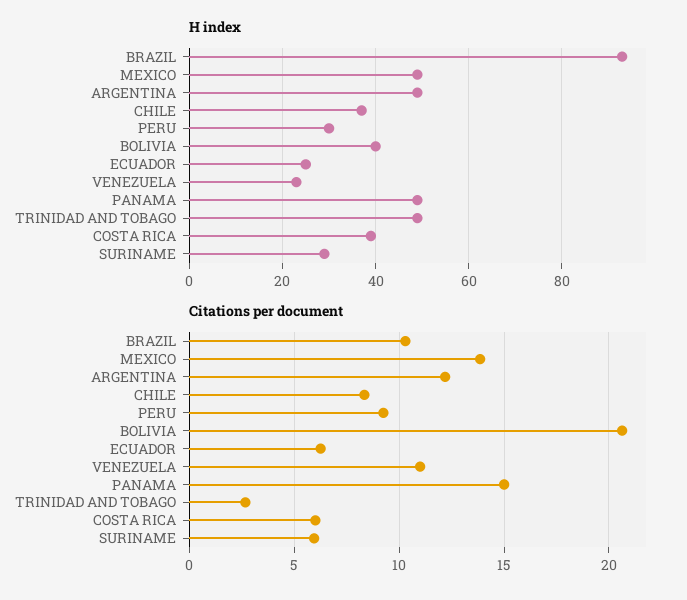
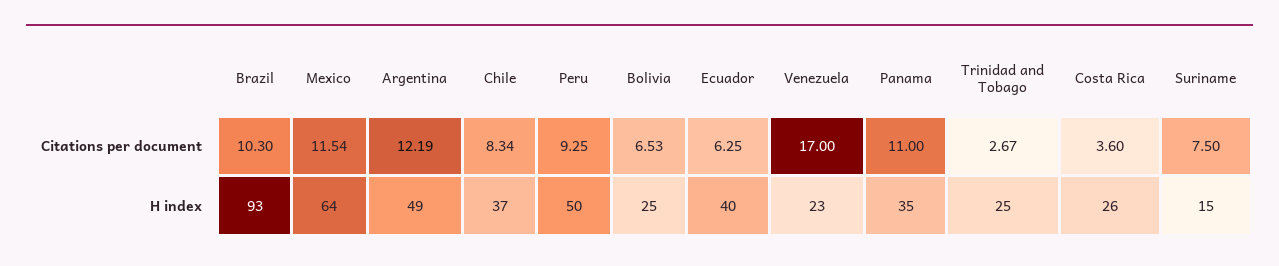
H index, MEXICO: 50 -> 64
H index, PERU: 30 -> 50
H index, BOLIVIA: 40 -> 25
H index, ECUADOR: 25 -> 40
H index, PANAMA: 50 -> 35
H index, TRINIDAD AND TOBAGO: 50 -> 25
H index, COSTA RICA: 40 -> 26
H index, SURINAME: 30 -> 15
Citations per document, MEXICO: 14 -> 11.54
Citations per document, BOLIVIA: 20.5 -> 6.53
Citations per document, VENEZUELA: 11 -> 17
Citations per document, PANAMA: 15 -> 11
Citations per document, COSTA RICA: 6 -> 3.6
Citations per document, SURINAME: 6 -> 7.5

